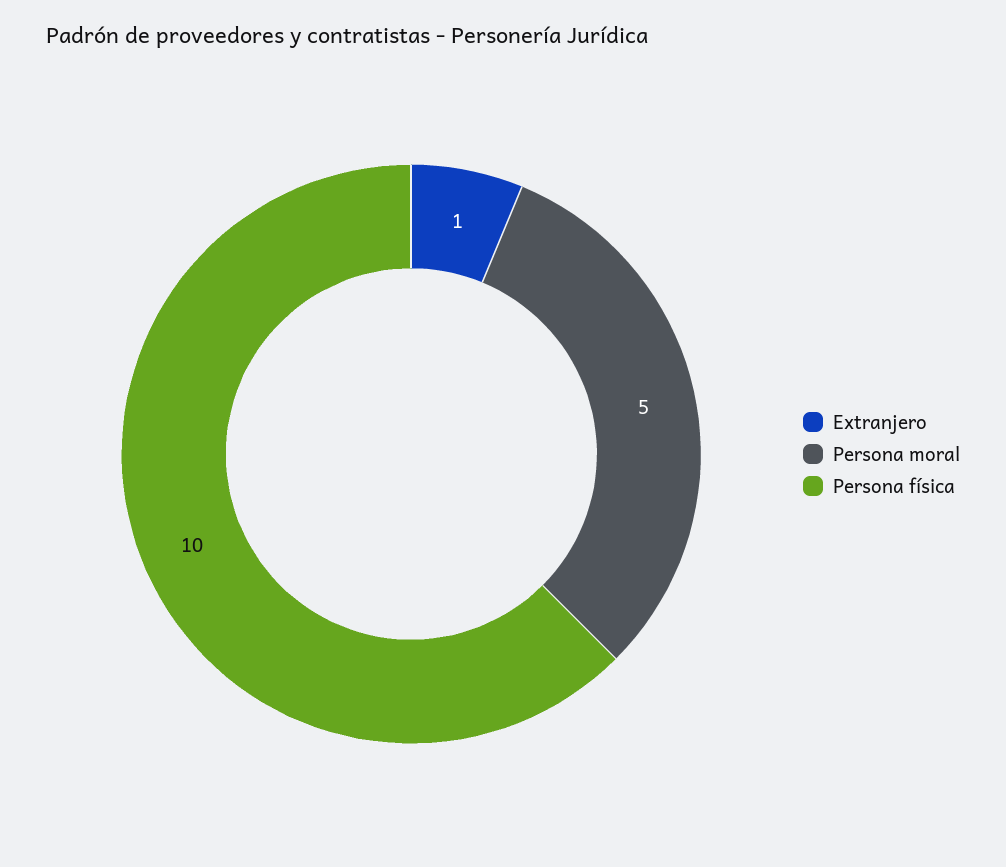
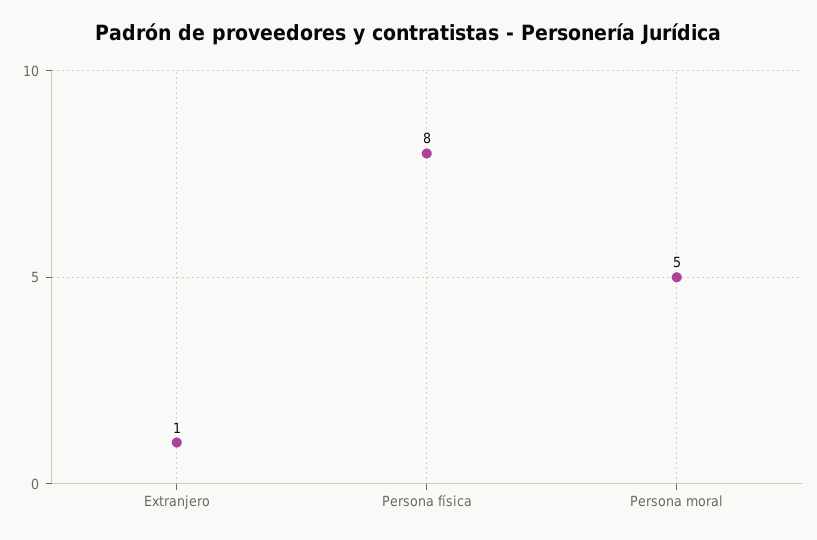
Persona física: 10 -> 8

